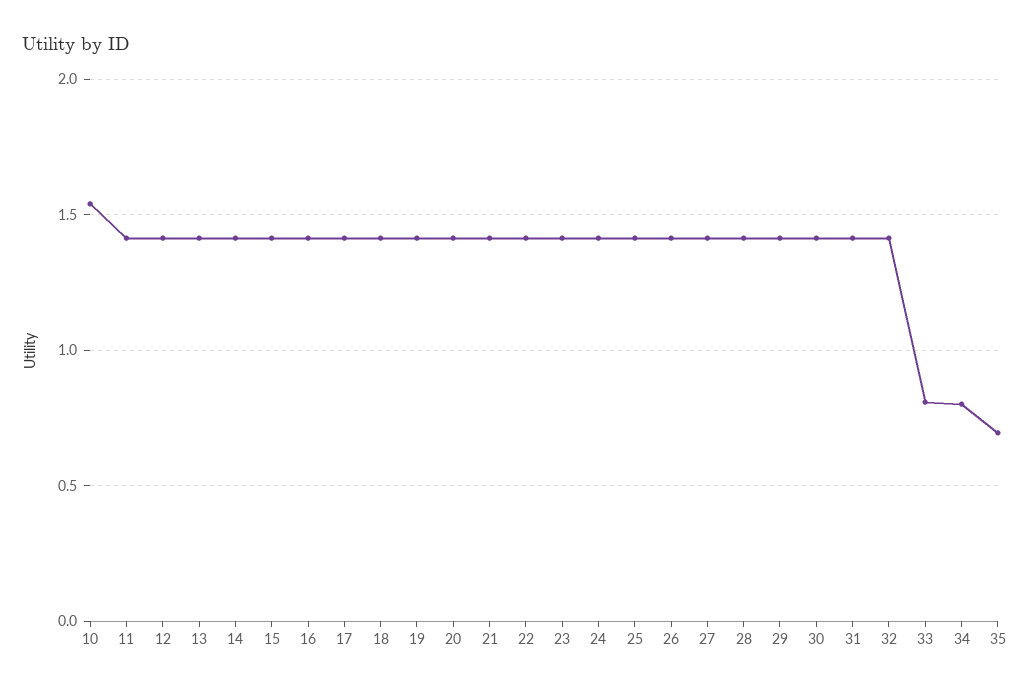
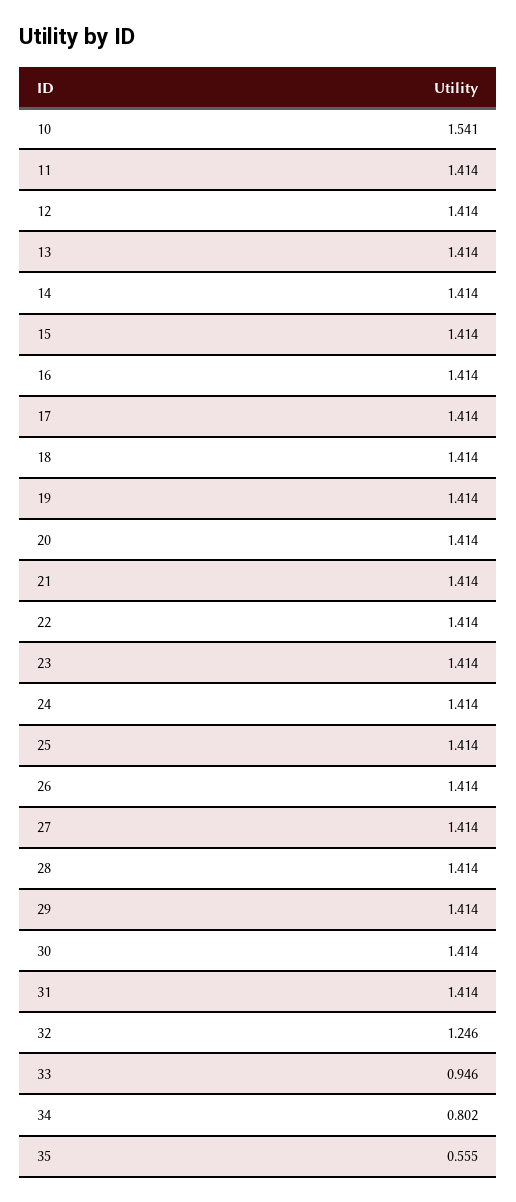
32: 1.4 -> 1.246
33: 0.8 -> 0.946
35: 0.7 -> 0.555

